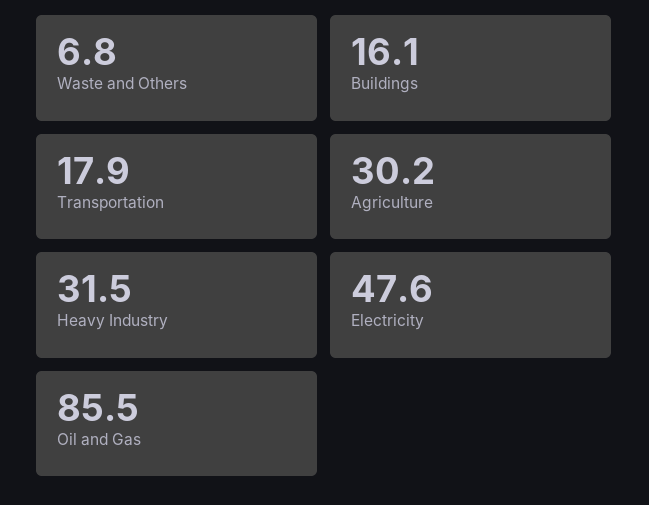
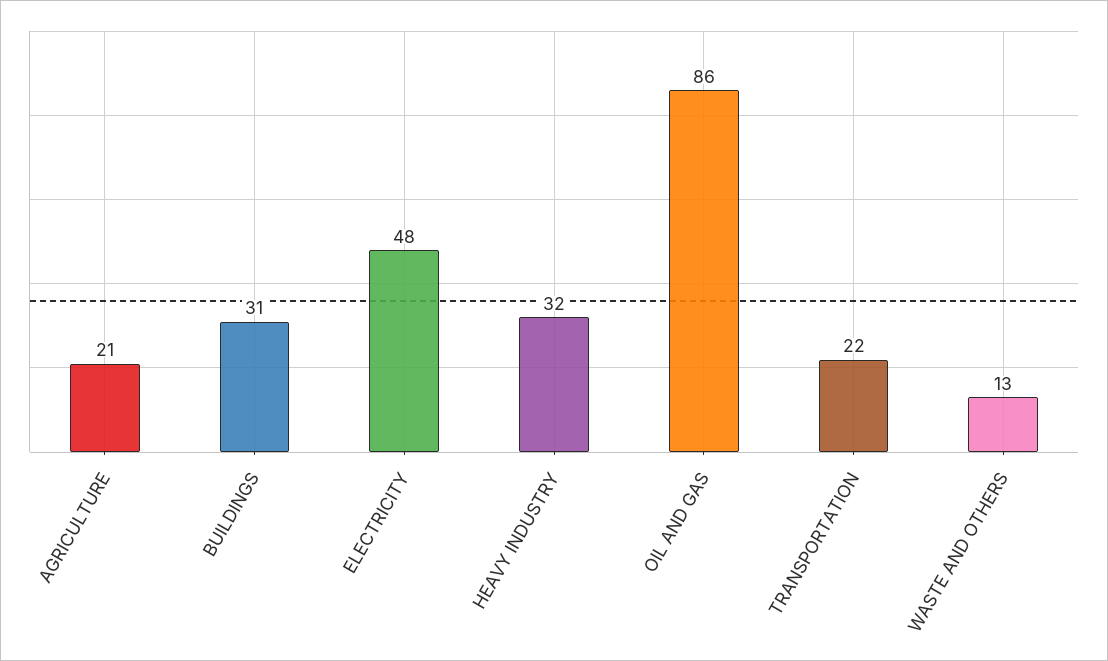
Waste and Others: 6.8 -> 13
Buildings: 16.1 -> 31
Transportation: 17.9 -> 22
Agriculture: 30.2 -> 21

